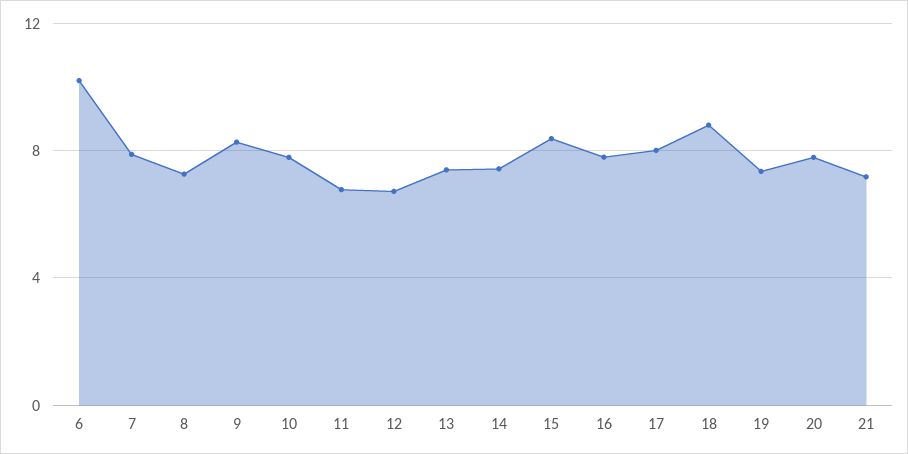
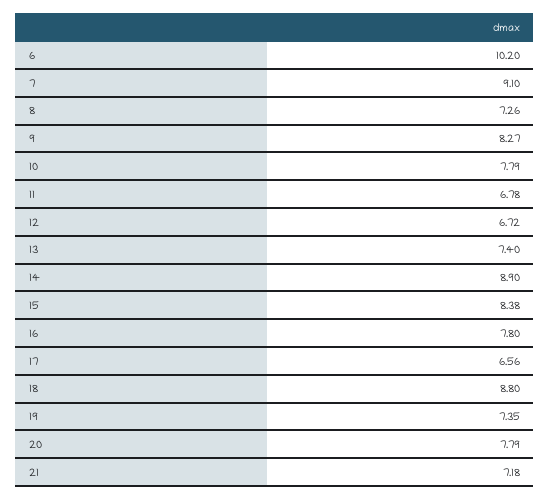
7: 8 -> 9.1
14: 7.5 -> 8.9
17: 8 -> 6.56

